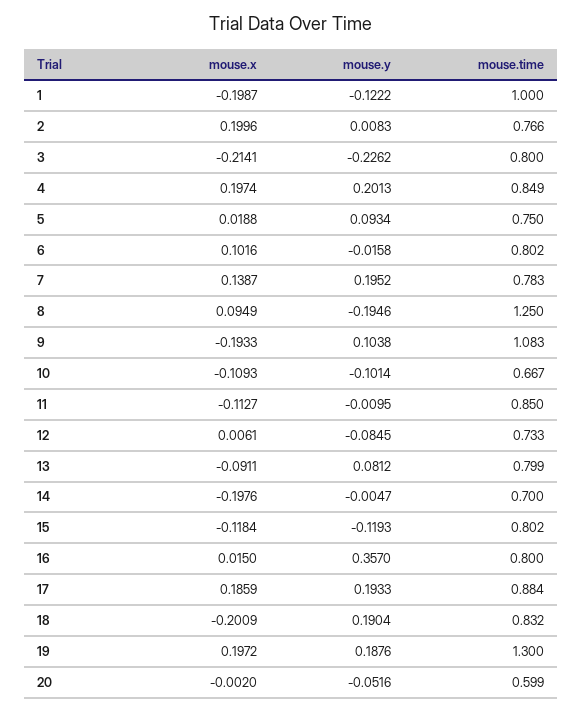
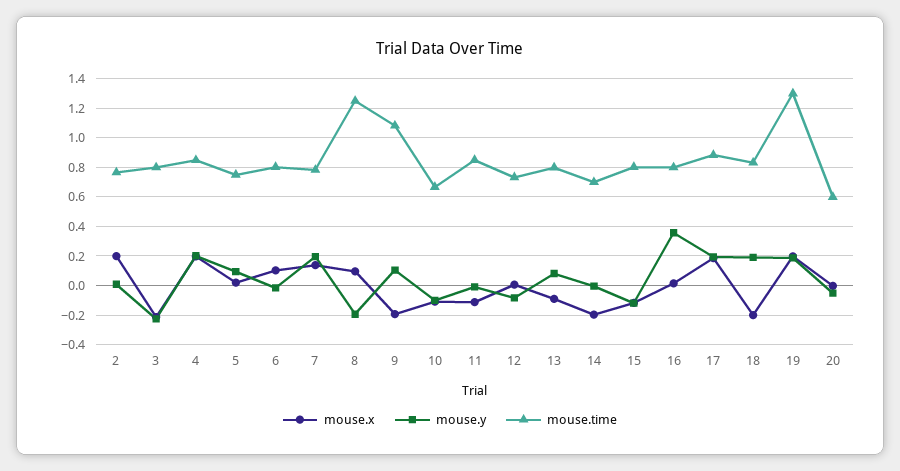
mouse.x, 1: -0.1987 -> none
mouse.y, 1: -0.1222 -> none
mouse.time, 1: 1 -> none

